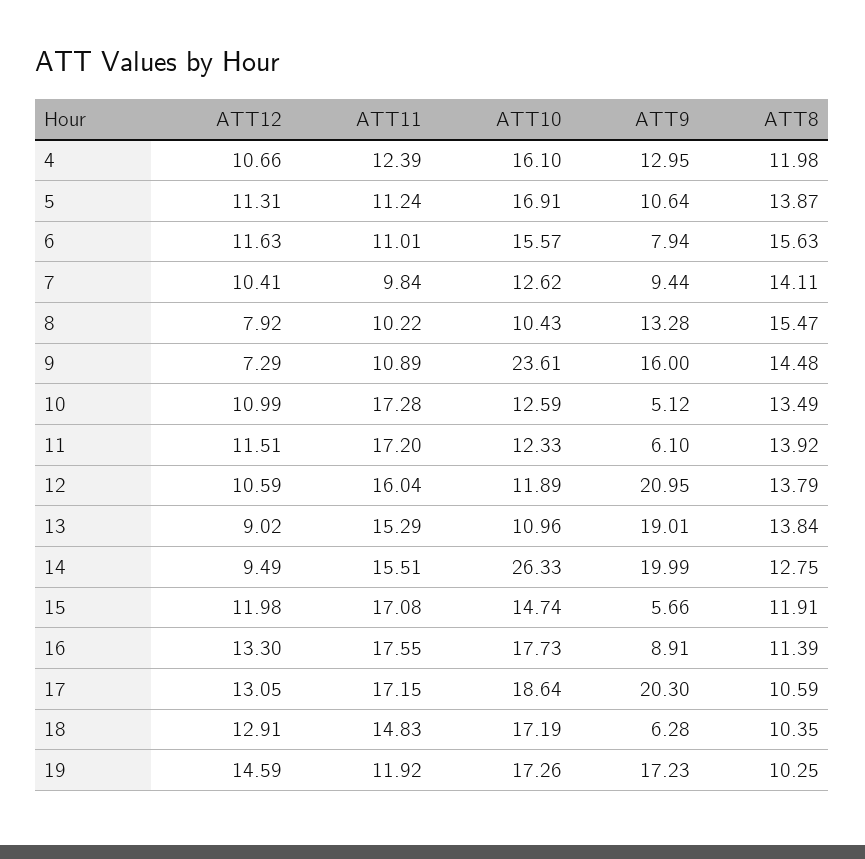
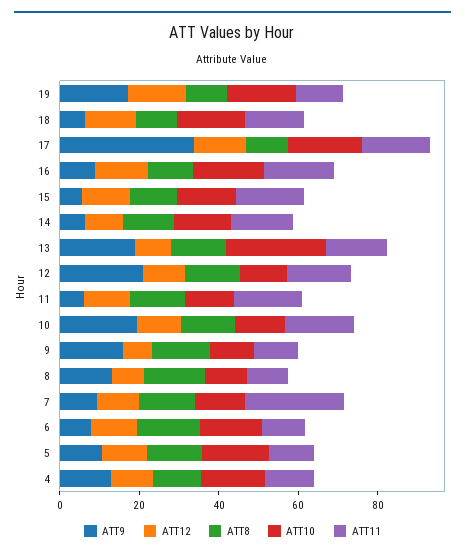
ATT11, 7: 9.84 -> 25
ATT10, 9: 23.61 -> 10
ATT9, 10: 5.12 -> 20
ATT10, 13: 10.96 -> 25
ATT10, 14: 26.33 -> 15
ATT9, 14: 19.99 -> 5
ATT9, 17: 20.3 -> 35

